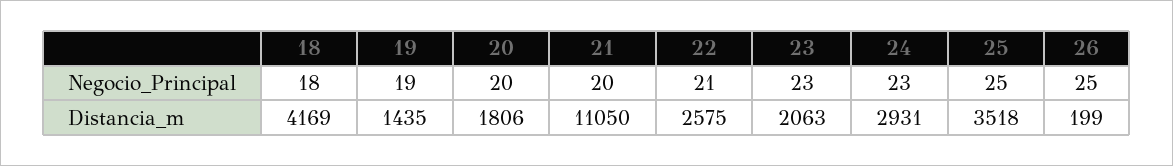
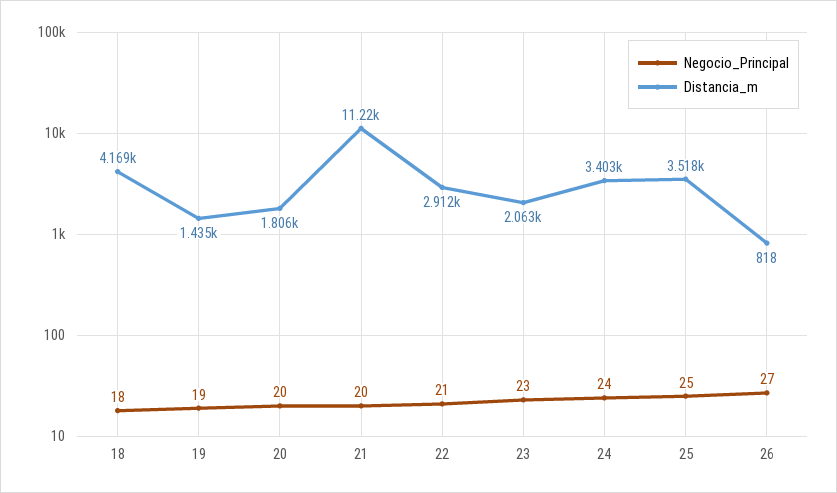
Negocio_Principal, 24: 23 -> 24
Negocio_Principal, 26: 25 -> 27
Distancia_m, 21: 11050 -> 11220
Distancia_m, 22: 2575 -> 2912
Distancia_m, 24: 2931 -> 3403
Distancia_m, 26: 199 -> 818

